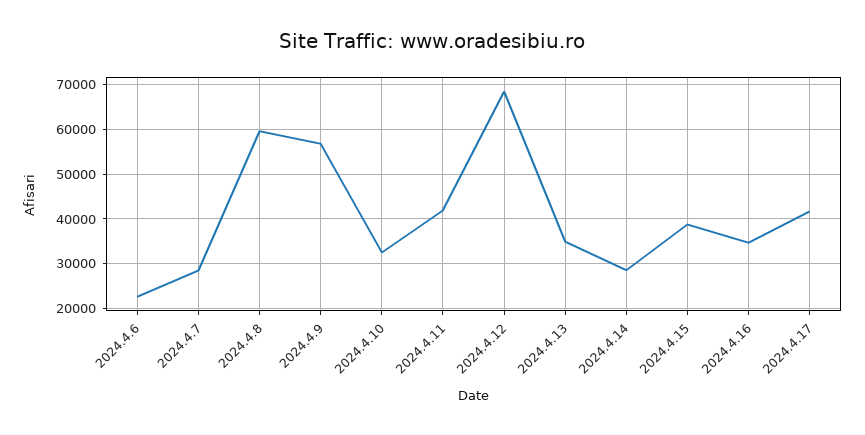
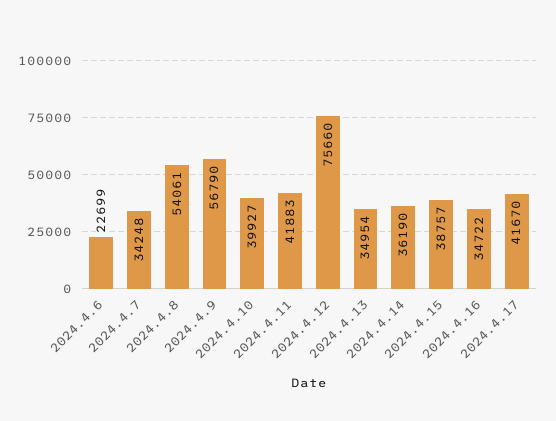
2024.4.7: 28000 -> 34248
2024.4.8: 60000 -> 54061
2024.4.10: 32000 -> 39927
2024.4.12: 68000 -> 75660
2024.4.14: 28000 -> 36190

